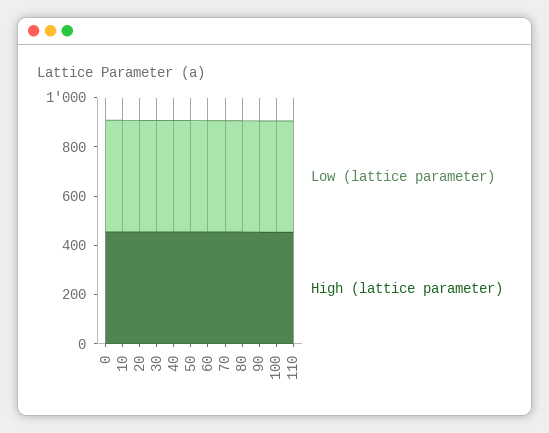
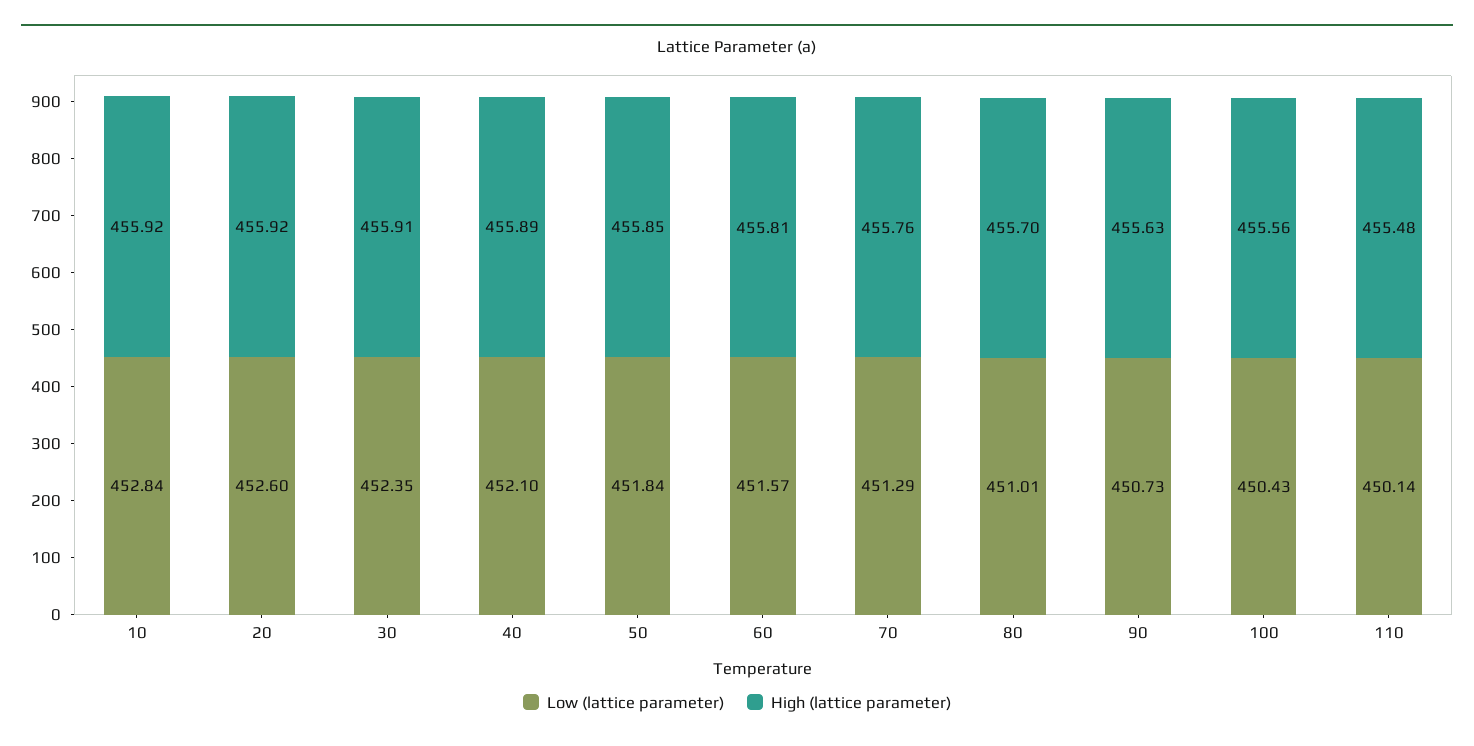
Low (lattice parameter), 0: 450 -> none
High (lattice parameter), 0: 450 -> none

